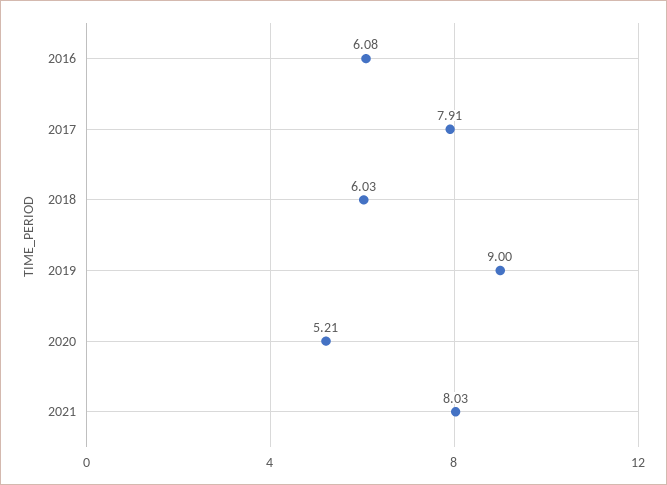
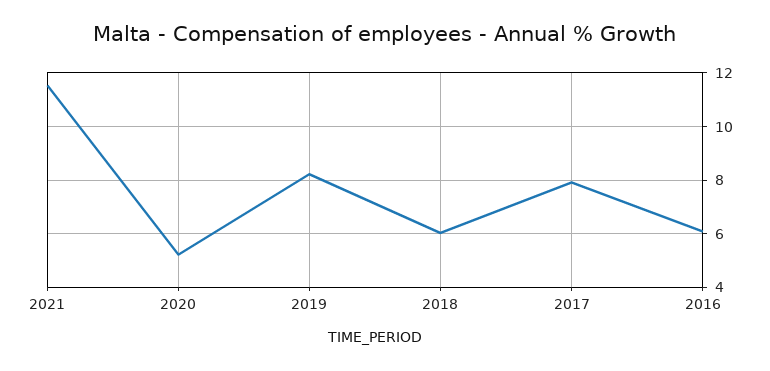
2019: 9 -> 8.25
2021: 8.03 -> 11.5

